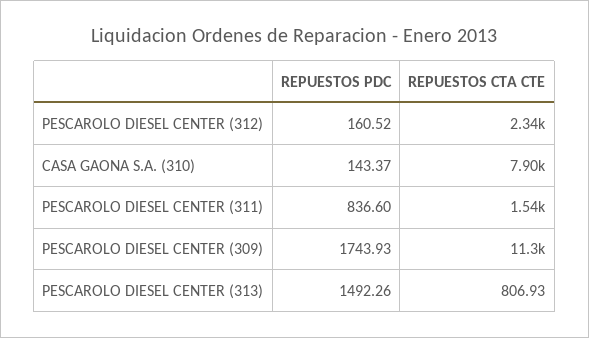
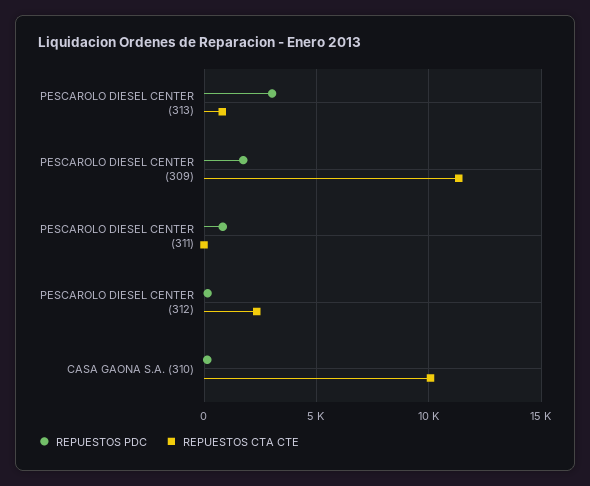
REPUESTOS CTA CTE, CASA GAONA S.A. (310): 7900 -> 10000
REPUESTOS CTA CTE, PESCAROLO DIESEL CENTER (311): 1540 -> 0
REPUESTOS PDC, PESCAROLO DIESEL CENTER (313): 1492.26 -> 3000

